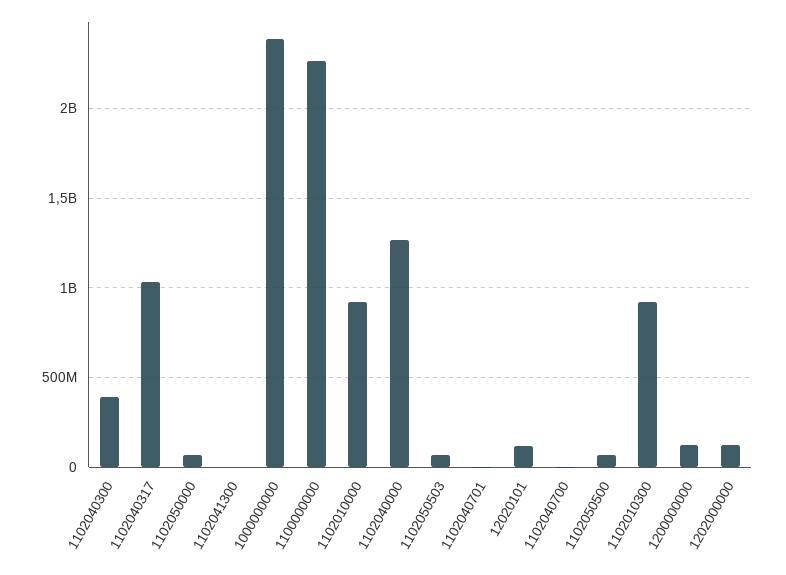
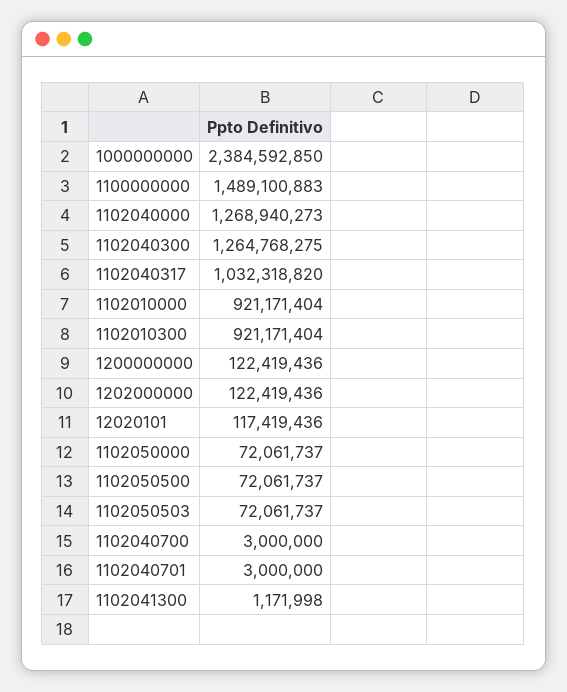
1102040300: 400000000 -> 1264768275
1100000000: 2250000000 -> 1489100883

